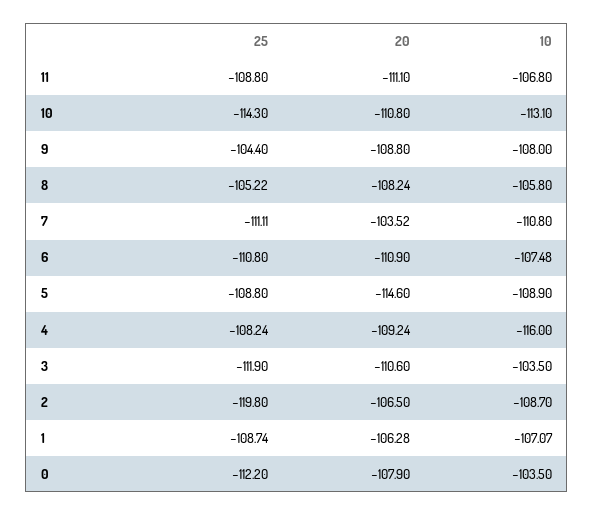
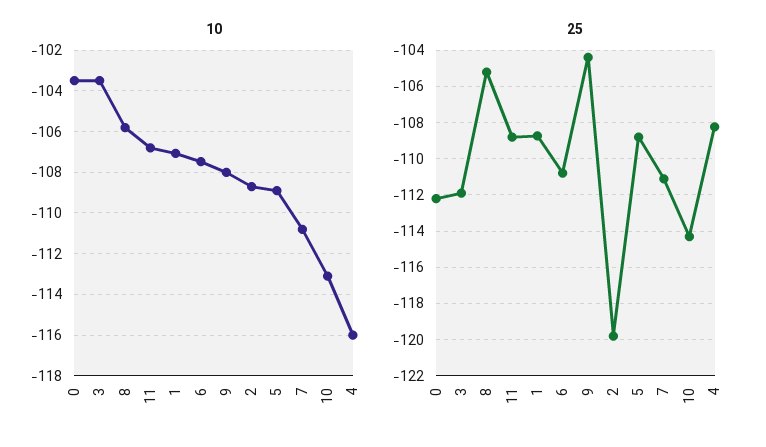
20, 11: -111.1 -> none
20, 10: -110.8 -> none
20, 9: -108.8 -> none
20, 8: -108.24 -> none
20, 7: -103.52 -> none
20, 6: -110.9 -> none
20, 5: -114.6 -> none
20, 4: -109.24 -> none
20, 3: -110.6 -> none
20, 2: -106.5 -> none
20, 1: -106.28 -> none
20, 0: -107.9 -> none

